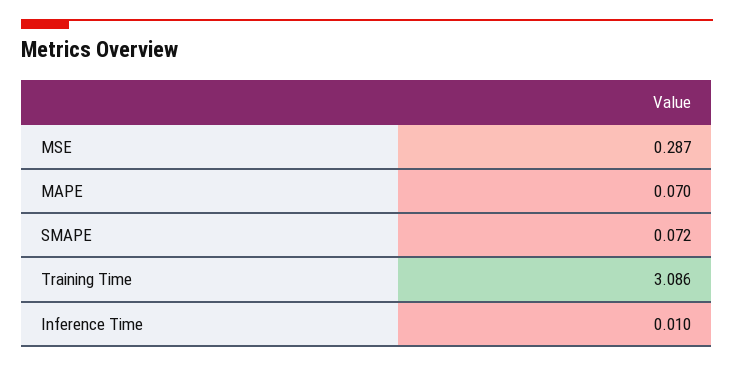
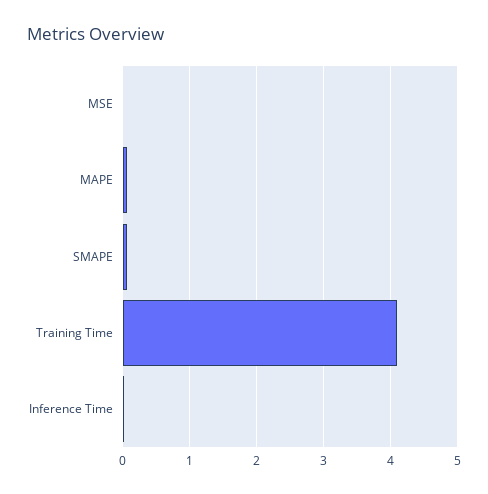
MSE: 0.287 -> 0
Training Time: 3.086 -> 4.1

